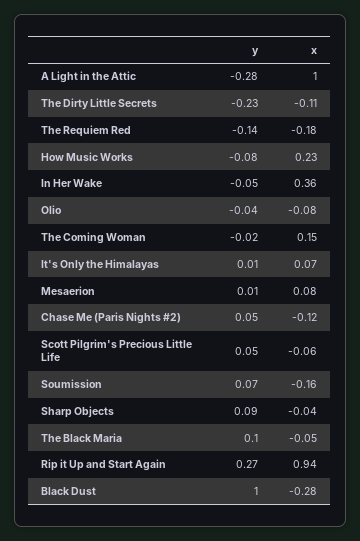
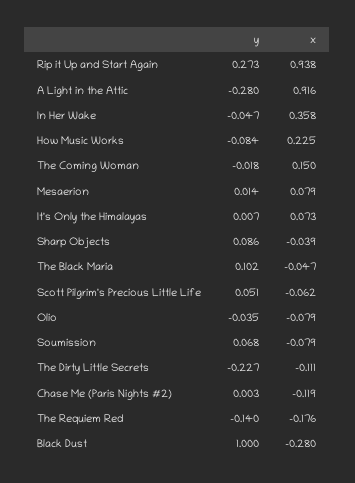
x, A Light in the Attic: 1 -> 0.916
y, Chase Me (Paris Nights #2): 0.05 -> 0.003
x, Soumission: -0.16 -> -0.079

